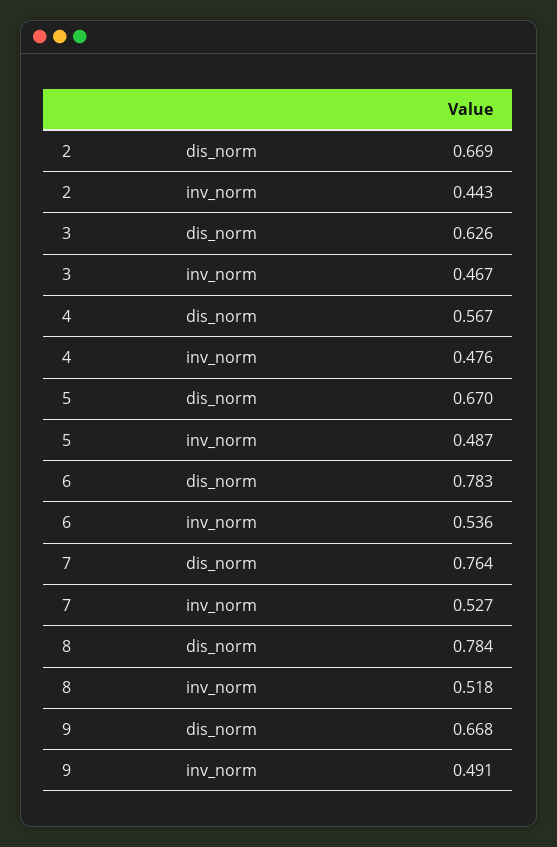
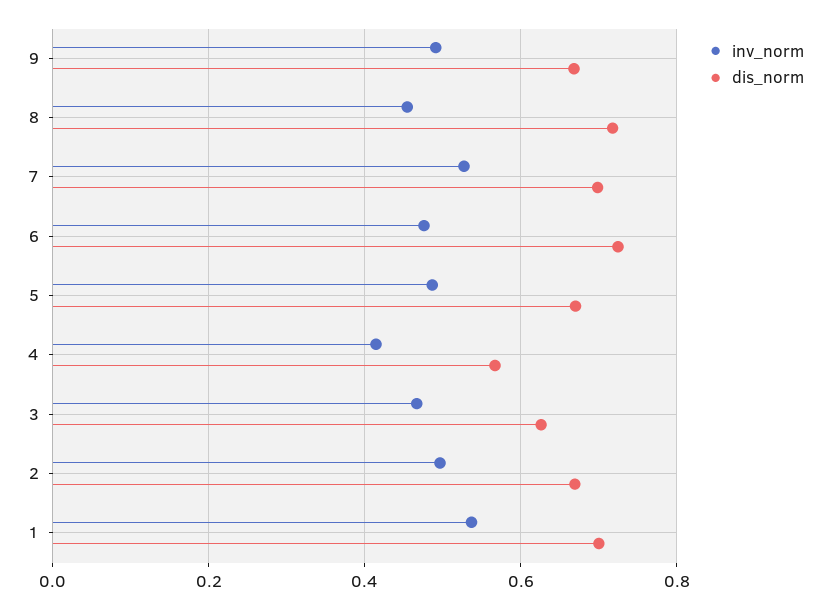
inv_norm, 2: 0.443 -> 0.5
inv_norm, 4: 0.476 -> 0.42
dis_norm, 6: 0.783 -> 0.72
inv_norm, 6: 0.536 -> 0.48
dis_norm, 7: 0.764 -> 0.7
dis_norm, 8: 0.784 -> 0.72
inv_norm, 8: 0.518 -> 0.46
inv_norm, 1: none -> 0.54
dis_norm, 1: none -> 0.7

